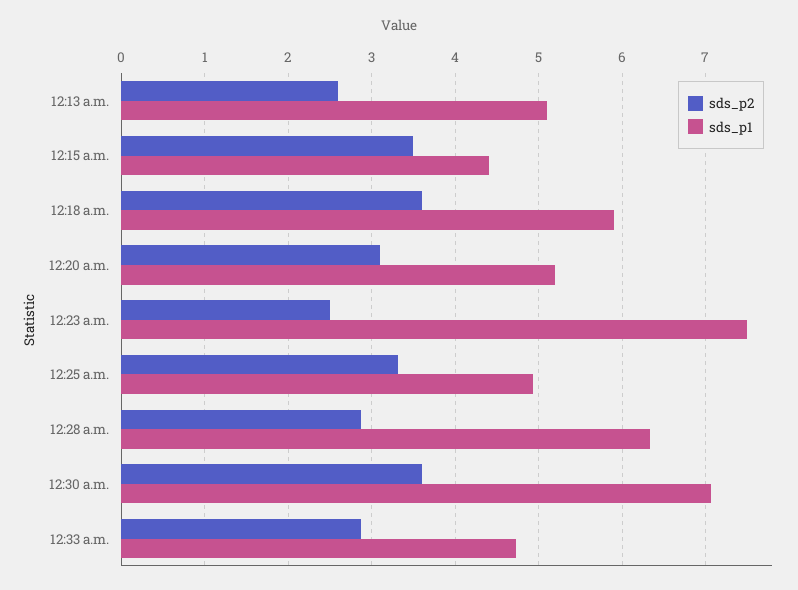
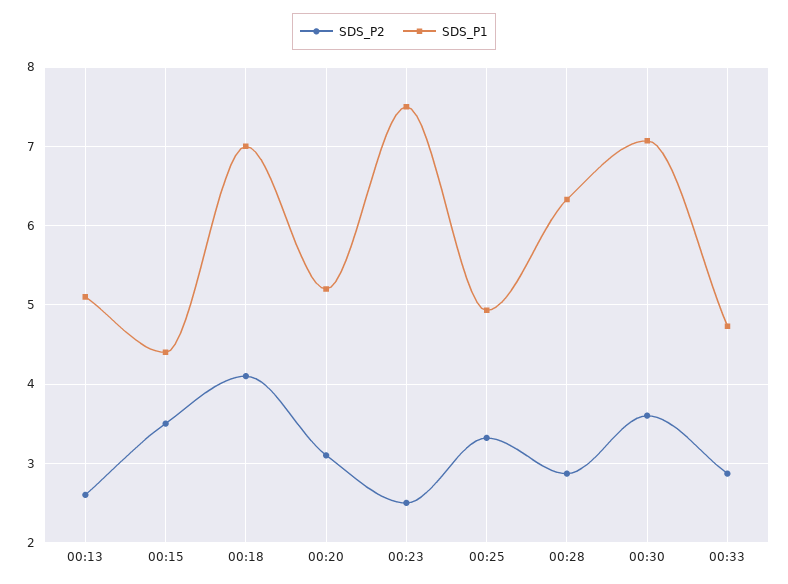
sds_p2, 12:18 a.m.: 3.6 -> 4.1
sds_p1, 12:18 a.m.: 5.9 -> 7

